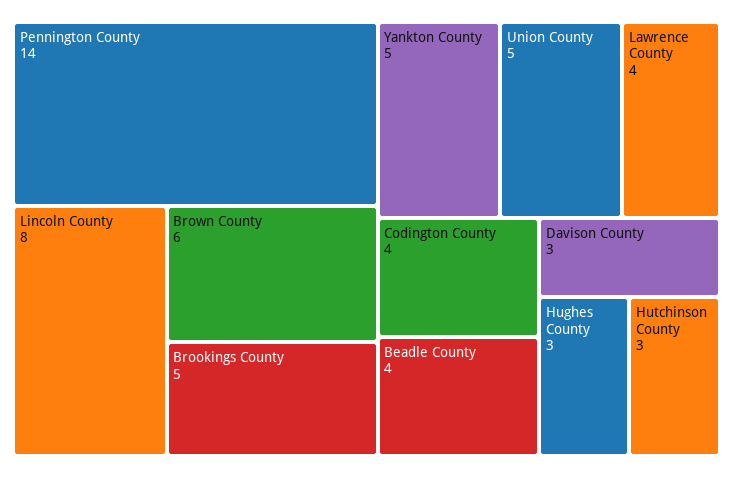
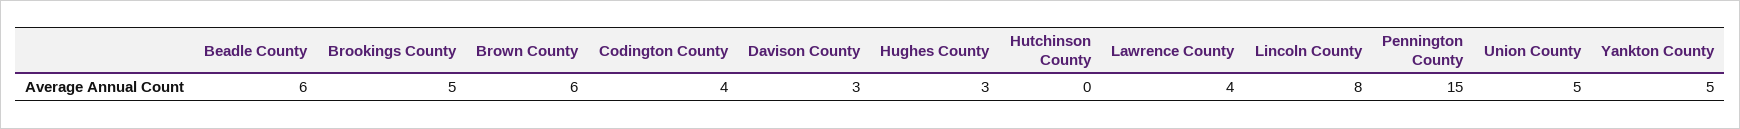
Pennington County: 14 -> 15
Beadle County: 4 -> 6
Hutchinson County: 3 -> 0

